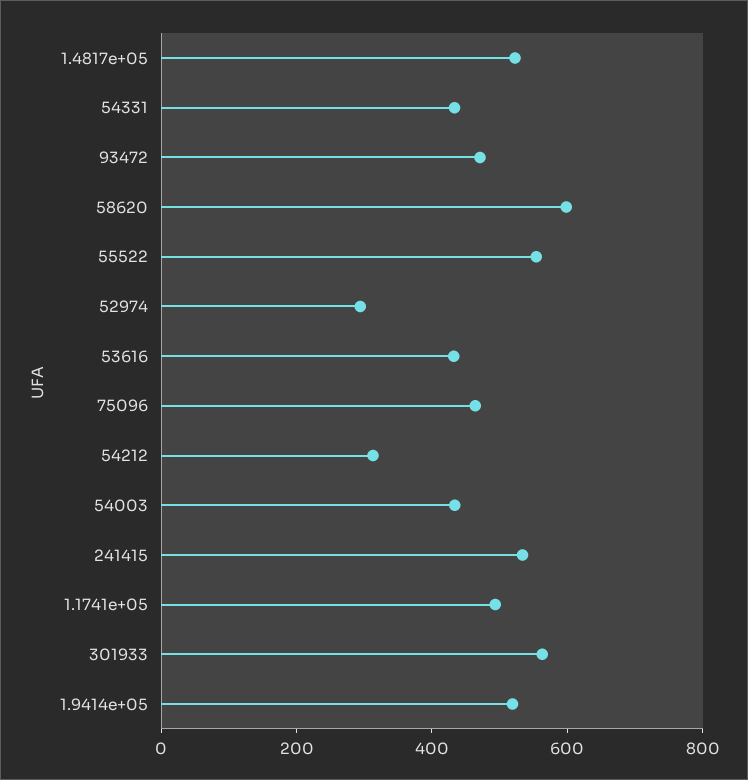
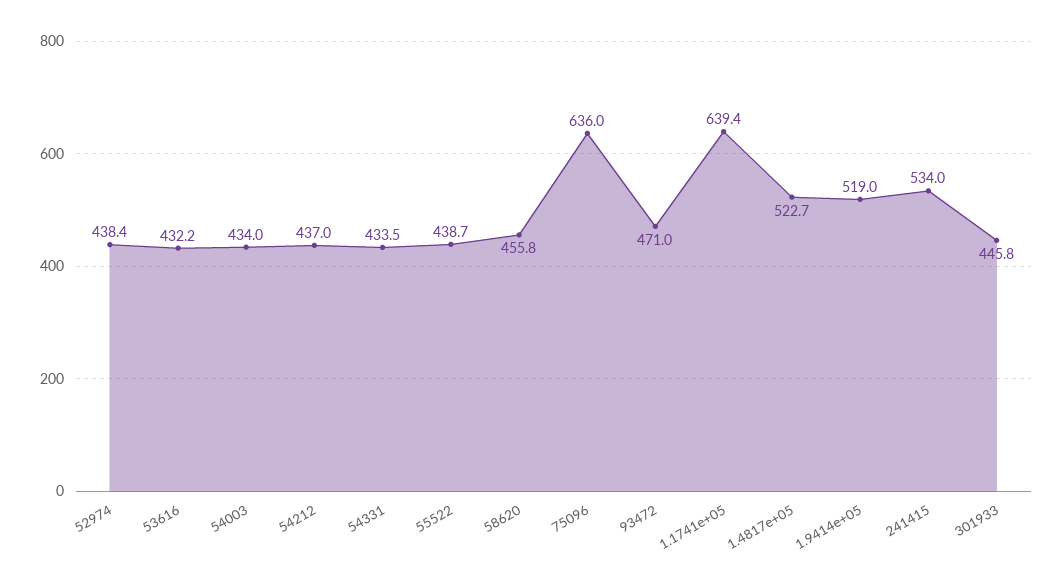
58620: 600 -> 455.8
55522: 550 -> 438.7
52974: 300 -> 438.4
75096: 450 -> 636
54212: 300 -> 437
1.1741e+05: 500 -> 639.4
301933: 550 -> 445.8

